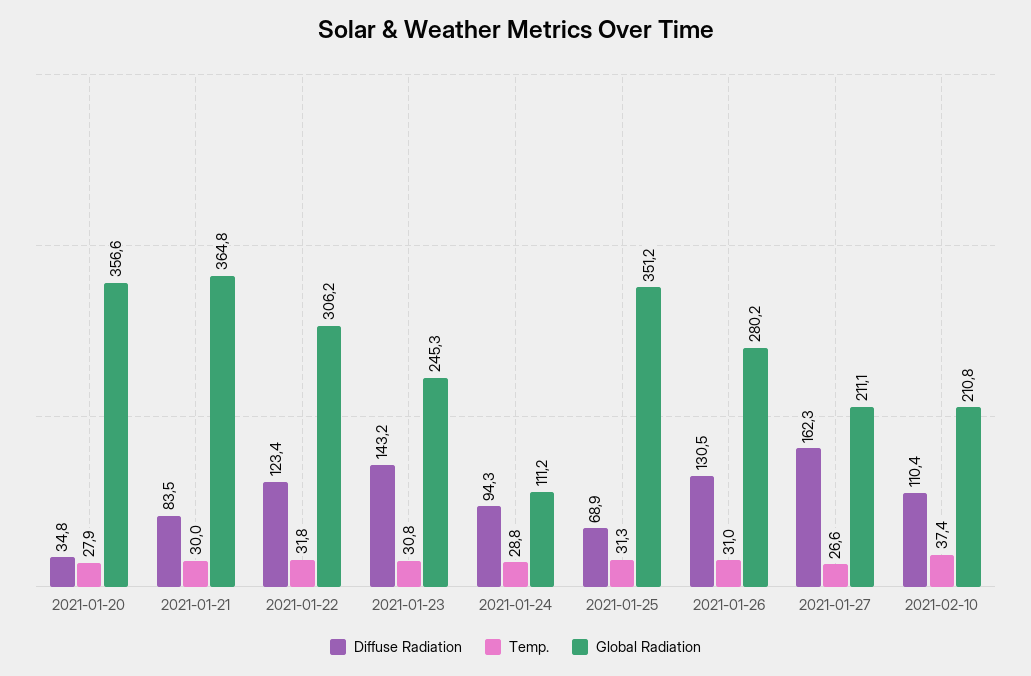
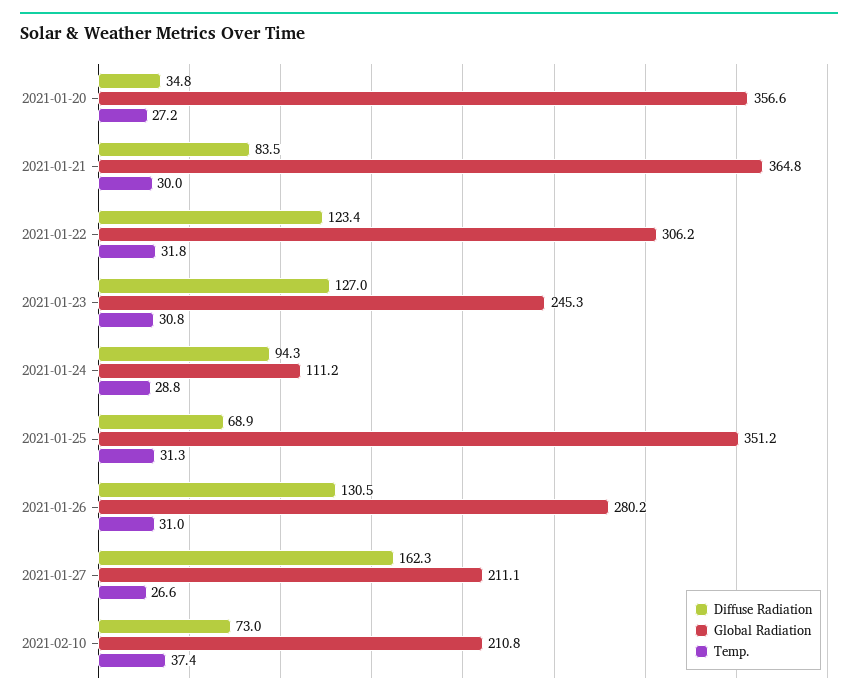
Temp., 2021-01-20: 27.9 -> 27.2
Diffuse Radiation, 2021-01-23: 143.2 -> 127
Diffuse Radiation, 2021-02-10: 110.4 -> 73

